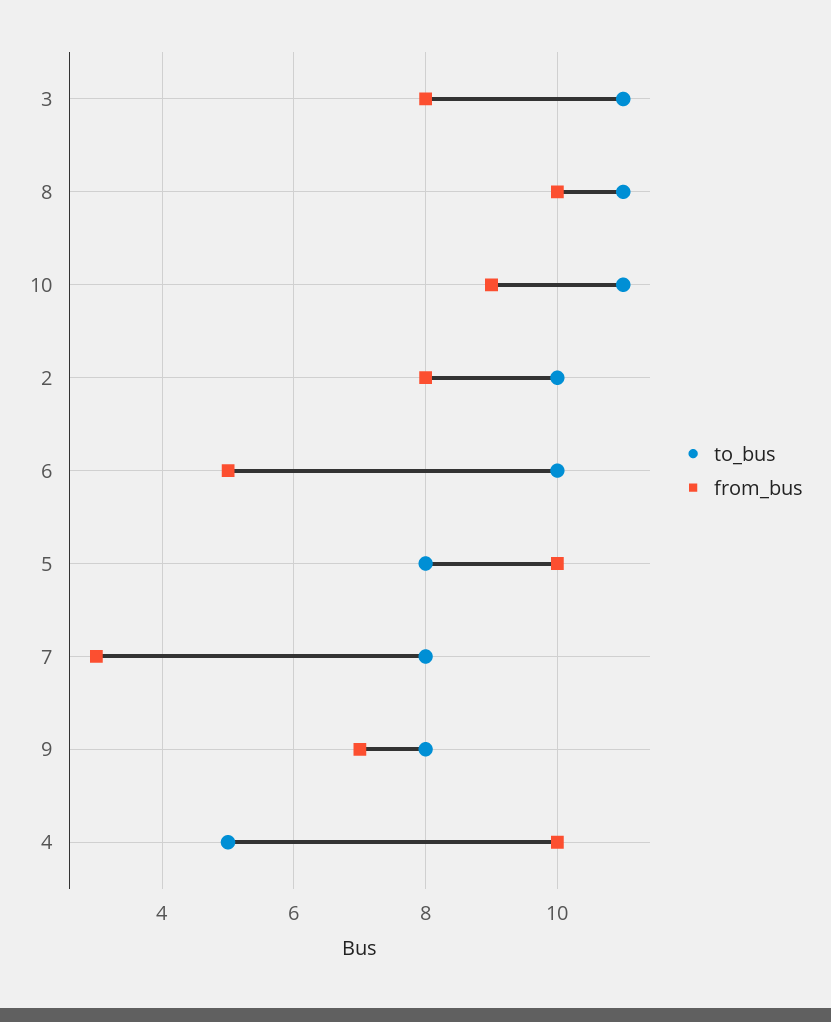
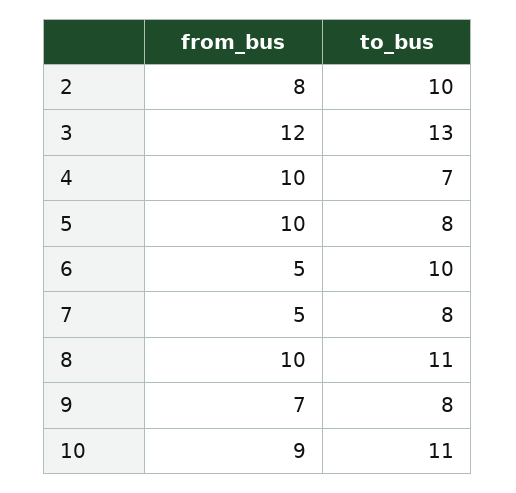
to_bus, 3: 11 -> 13
from_bus, 3: 8 -> 12
from_bus, 7: 3 -> 5
to_bus, 4: 5 -> 7

